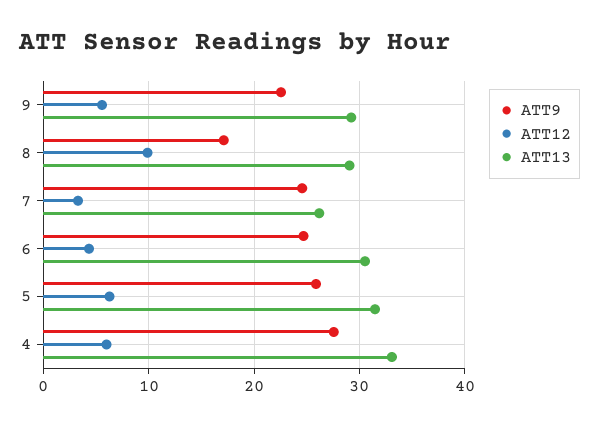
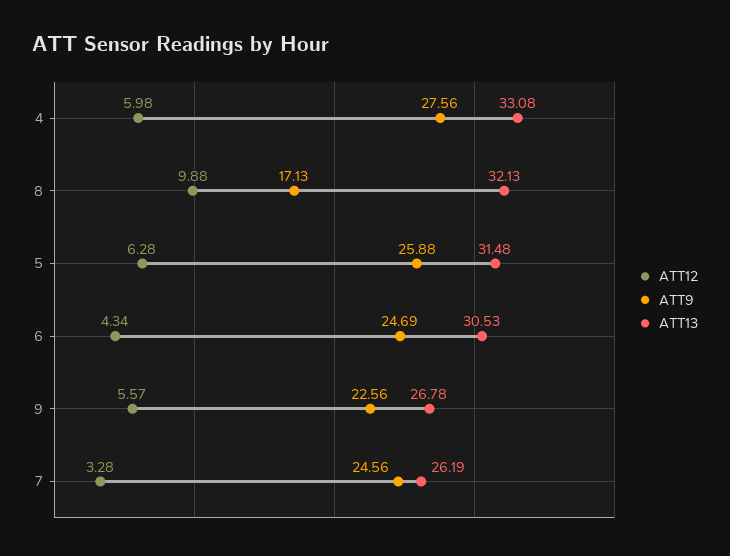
ATT13, 9: 29 -> 26.78
ATT13, 8: 29 -> 32.13

